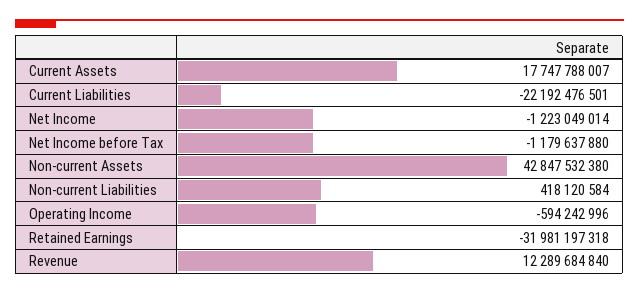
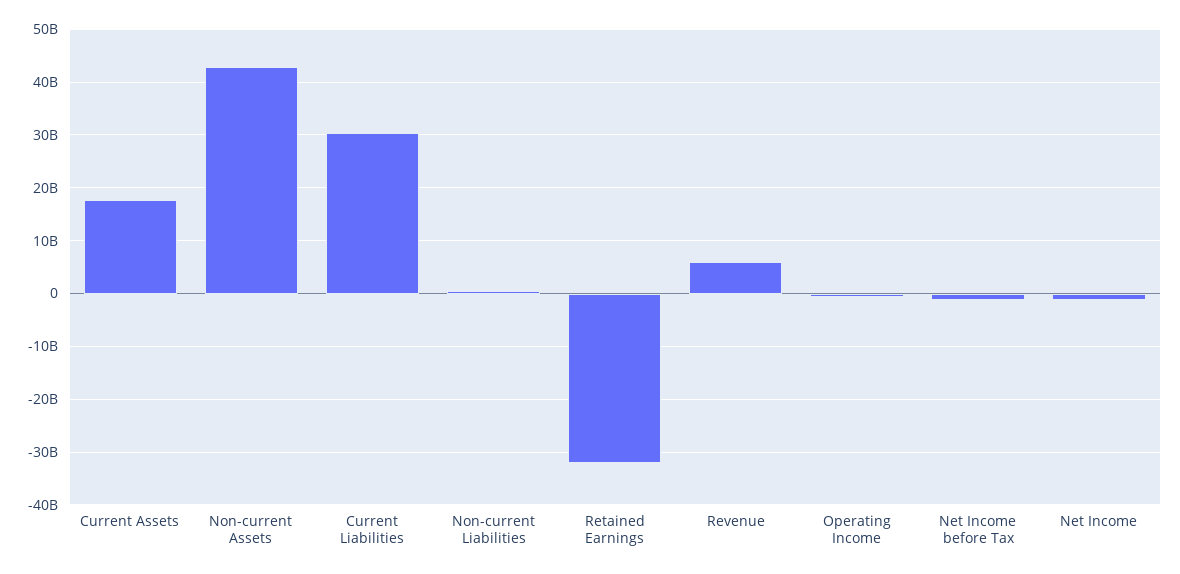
Current Liabilities: -22192476501 -> 30000000000
Revenue: 12289684840 -> 6000000000

